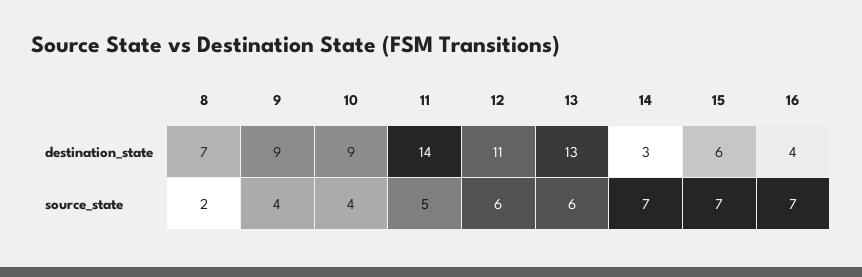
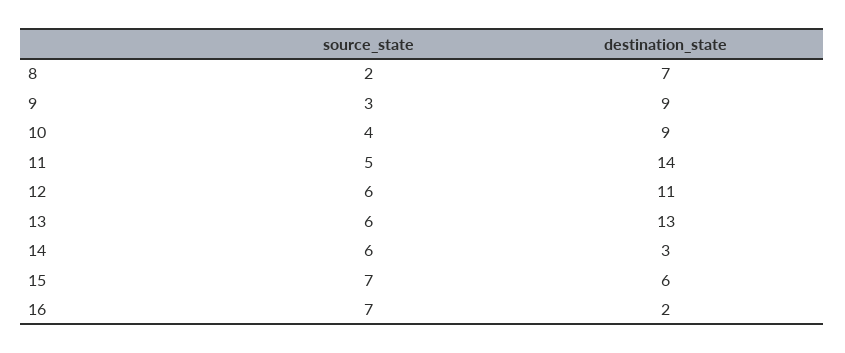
16, destination_state: 4 -> 2
9, source_state: 4 -> 3
14, source_state: 7 -> 6

